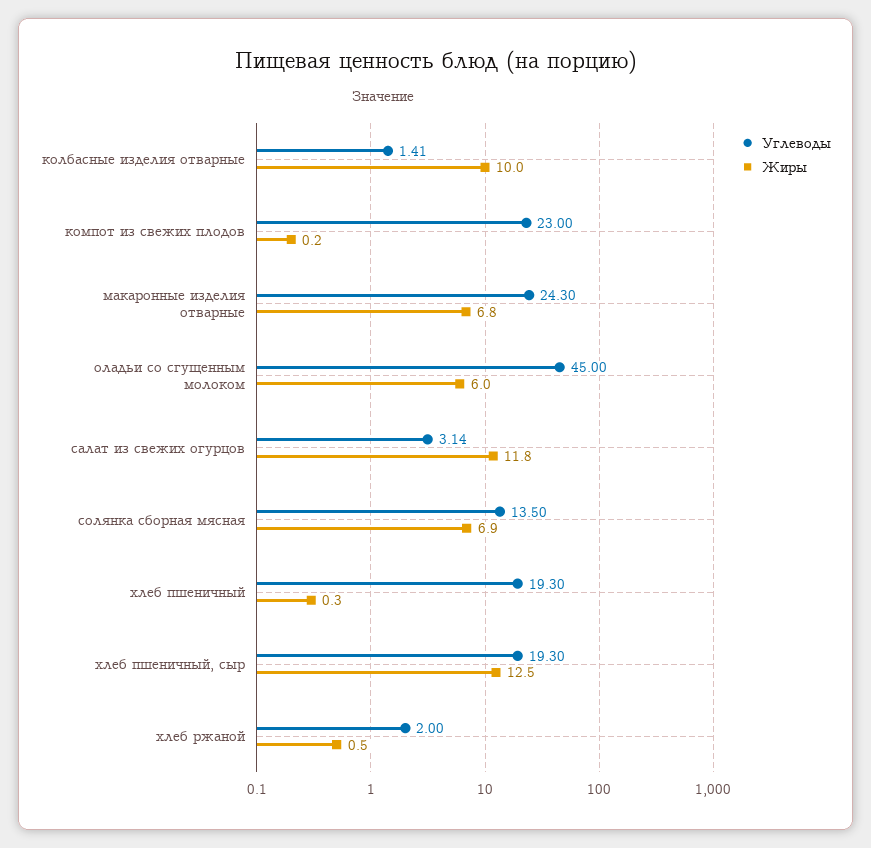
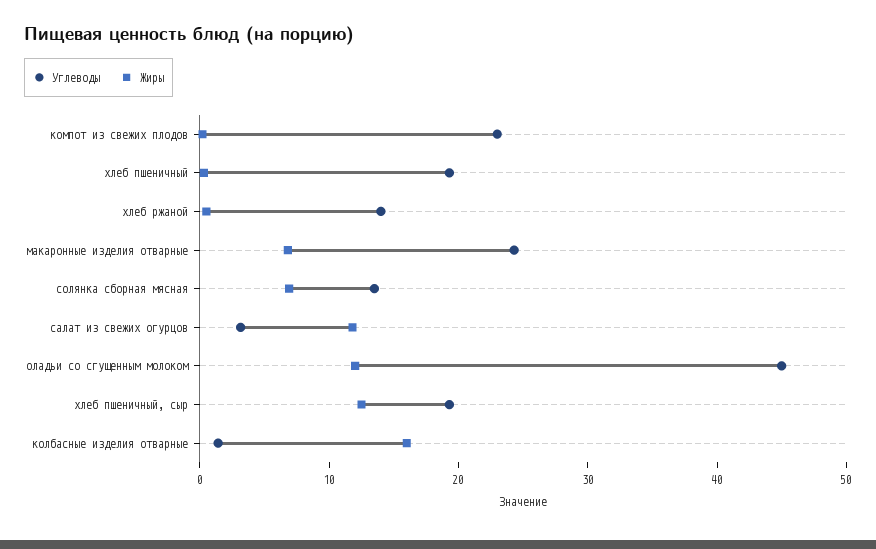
Жиры, колбасные изделия отварные: 10 -> 16
Жиры, оладьи со сгущенным молоком: 6 -> 12
Углеводы, хлеб ржаной: 2 -> 14

